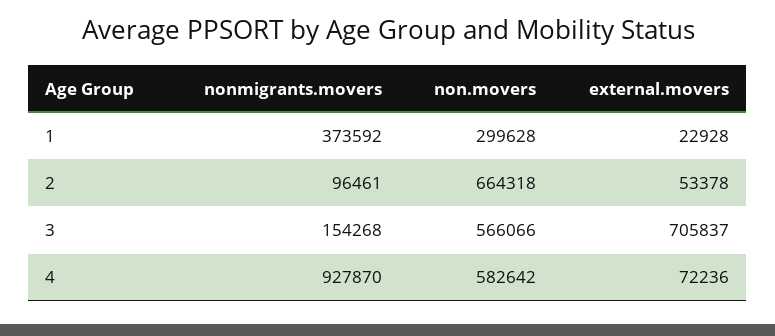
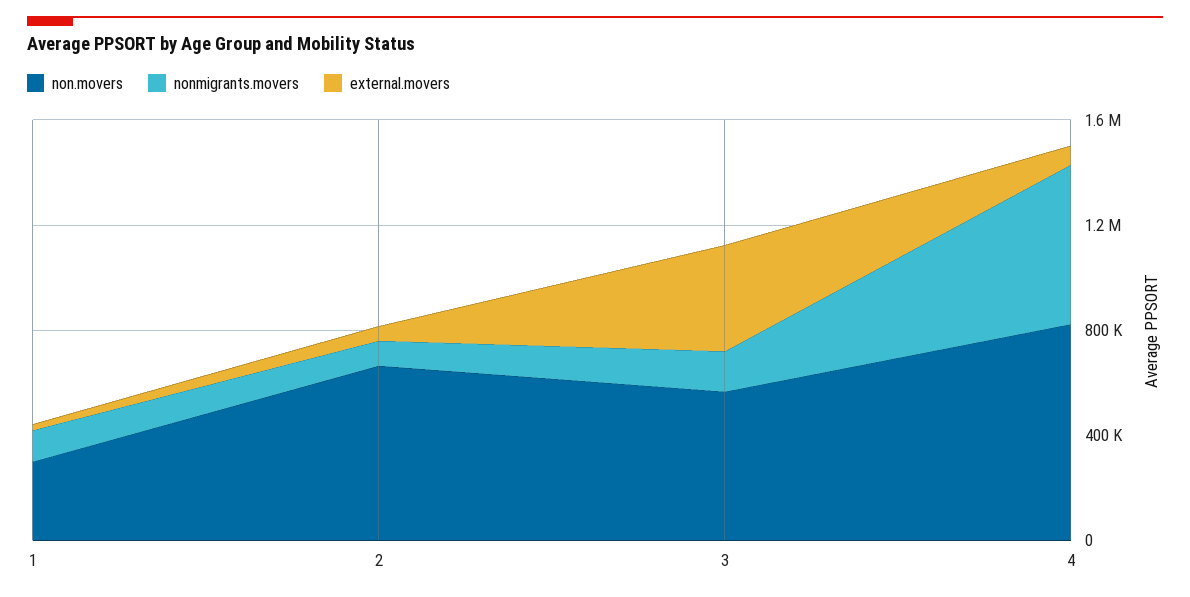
nonmigrants.movers, 1: 373592 -> 100000
external.movers, 3: 705837 -> 400000
nonmigrants.movers, 4: 927870 -> 600000
non.movers, 4: 582642 -> 800000

